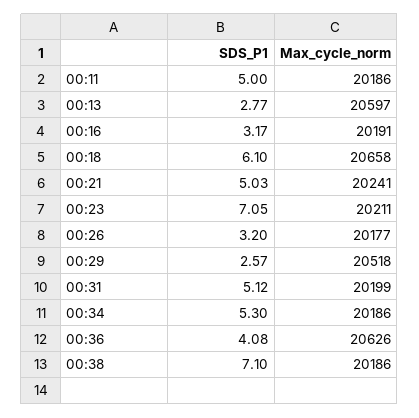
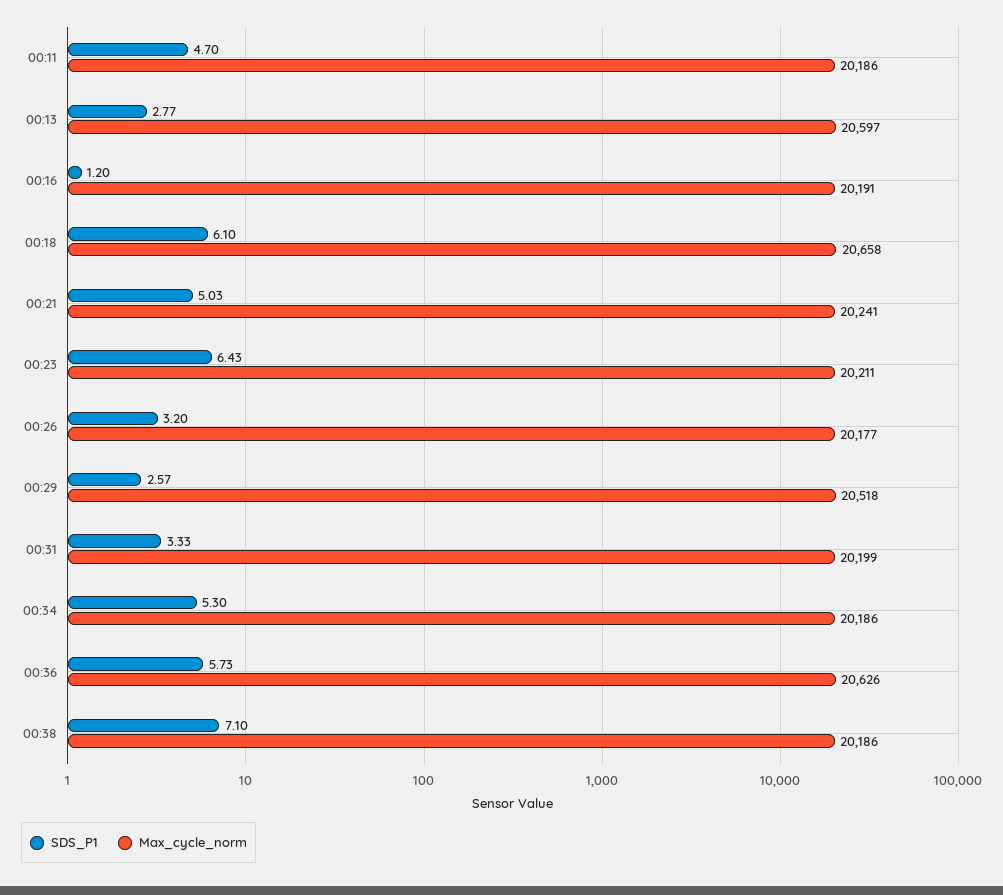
SDS_P1, 00:11: 5 -> 4.7
SDS_P1, 00:16: 3.17 -> 1.2
SDS_P1, 00:23: 7.05 -> 6.43
SDS_P1, 00:31: 5.12 -> 3.33
SDS_P1, 00:36: 4.08 -> 5.73

